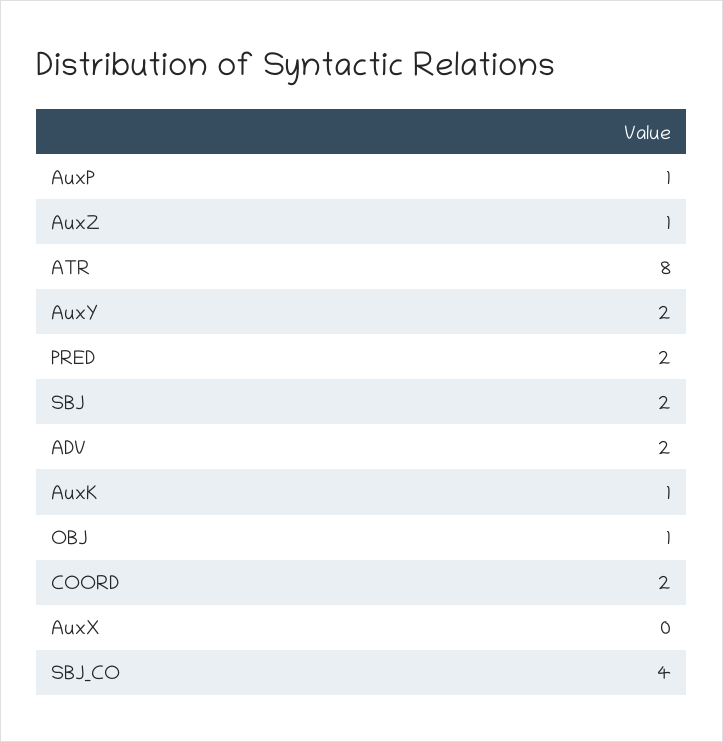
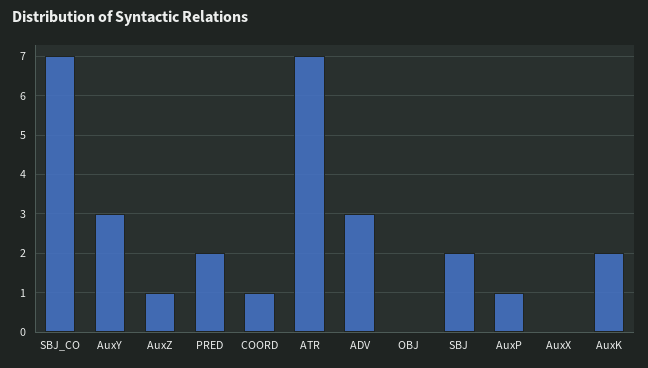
ATR: 8 -> 7
AuxY: 2 -> 3
ADV: 2 -> 3
AuxK: 1 -> 2
OBJ: 1 -> 0
COORD: 2 -> 1
SBJ_CO: 4 -> 7

